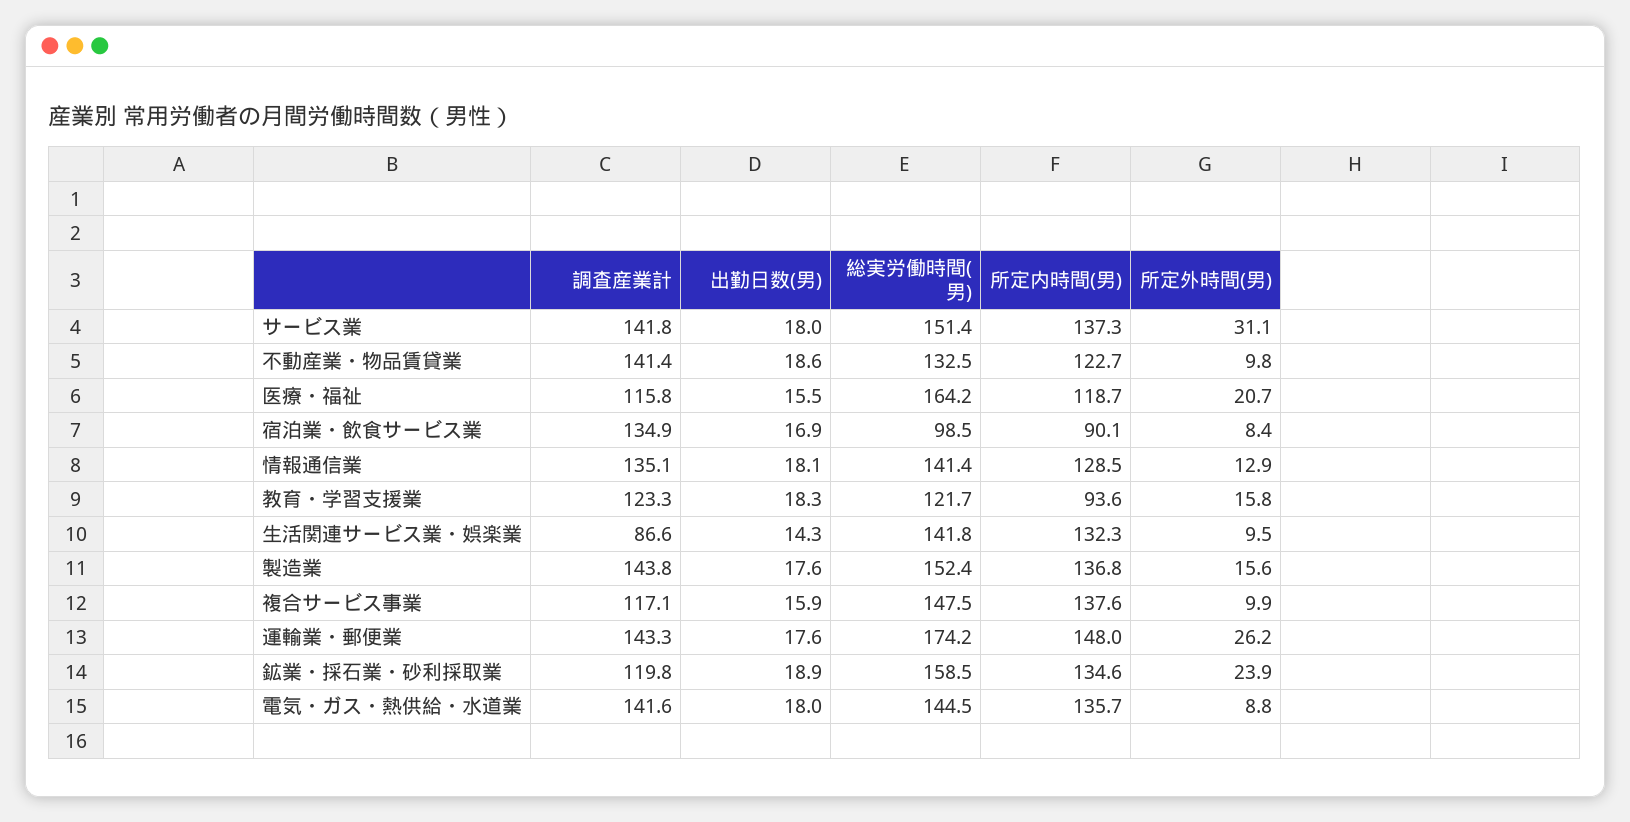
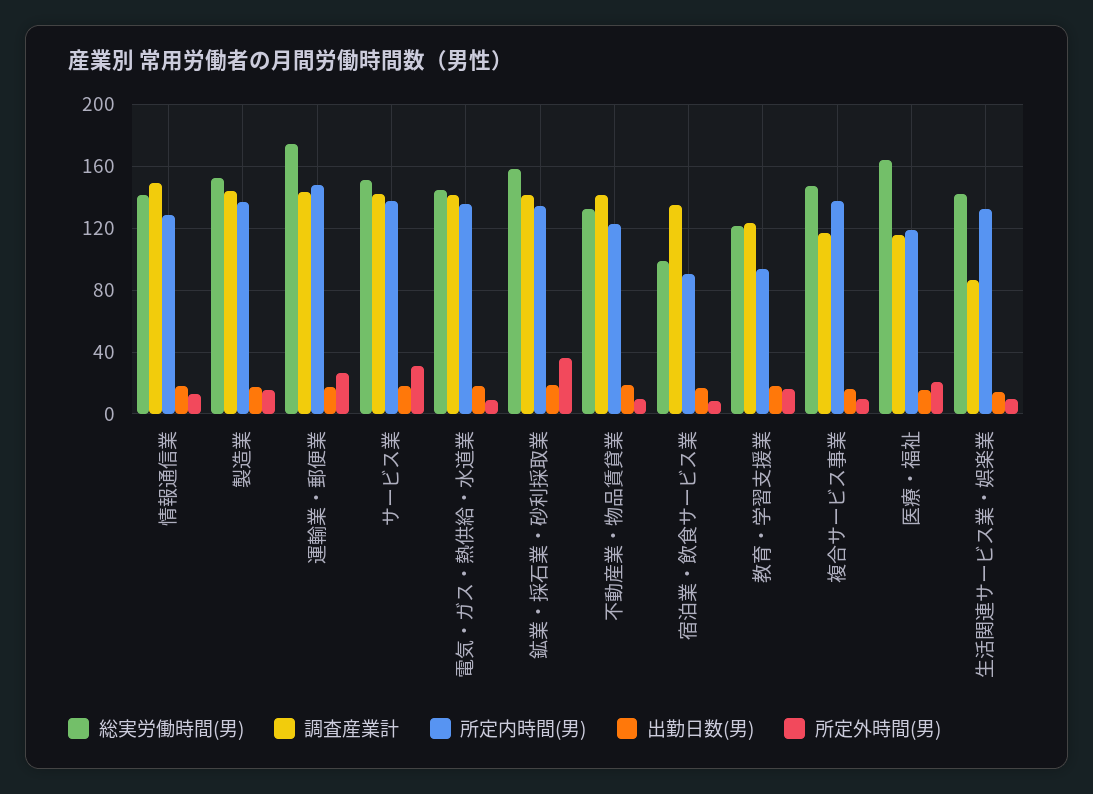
調査産業計, 情報通信業: 135.1 -> 150
調査産業計, 鉱業・採石業・砂利採取業: 119.8 -> 140
所定外時間(男), 鉱業・採石業・砂利採取業: 23.9 -> 35

